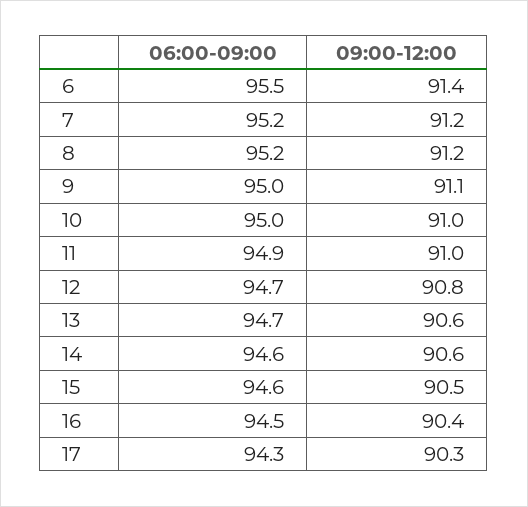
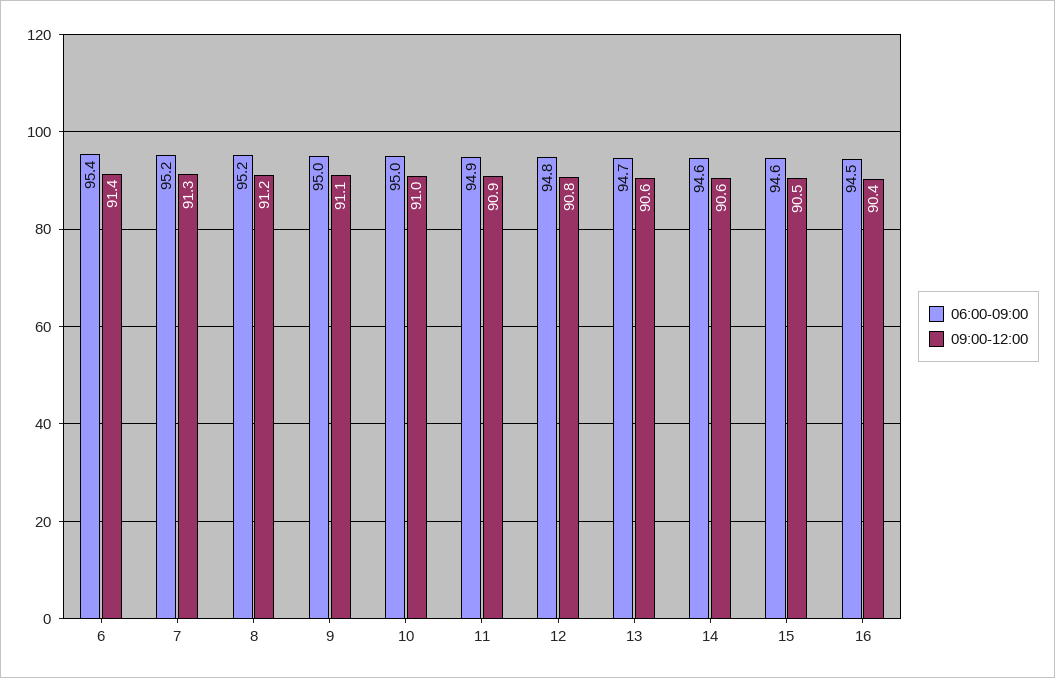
06:00-09:00, 6: 95.5 -> 95.4
09:00-12:00, 7: 91.2 -> 91.3
09:00-12:00, 11: 91 -> 90.9
06:00-09:00, 12: 94.7 -> 94.8
06:00-09:00, 17: 94.3 -> none
09:00-12:00, 17: 90.3 -> none

